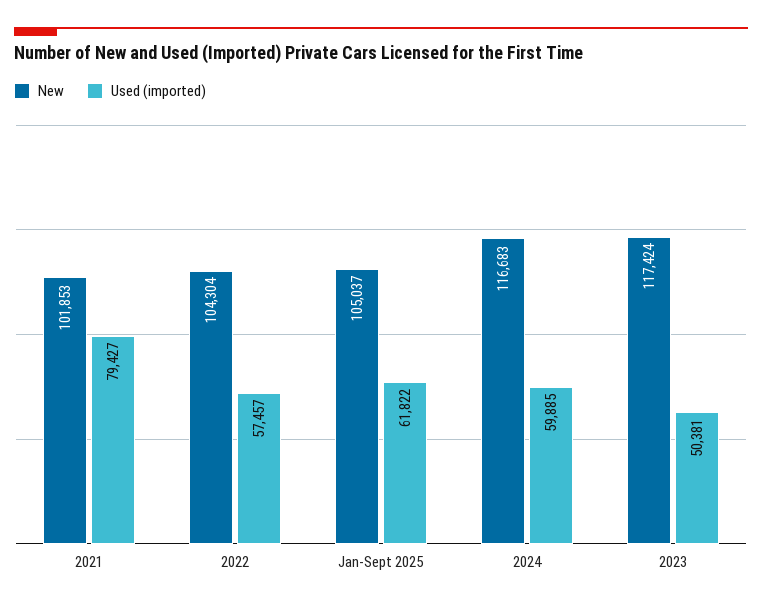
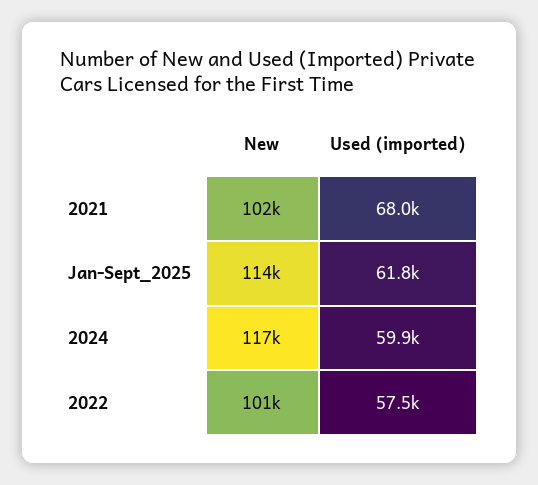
Used (imported), 2021: 79427 -> 68000
New, 2022: 104304 -> 101000
New, Jan-Sept 2025: 105037 -> 114000
New, 2023: 117424 -> none
Used (imported), 2023: 50381 -> none

